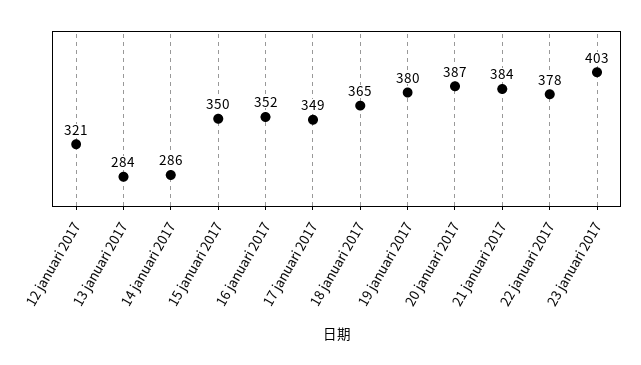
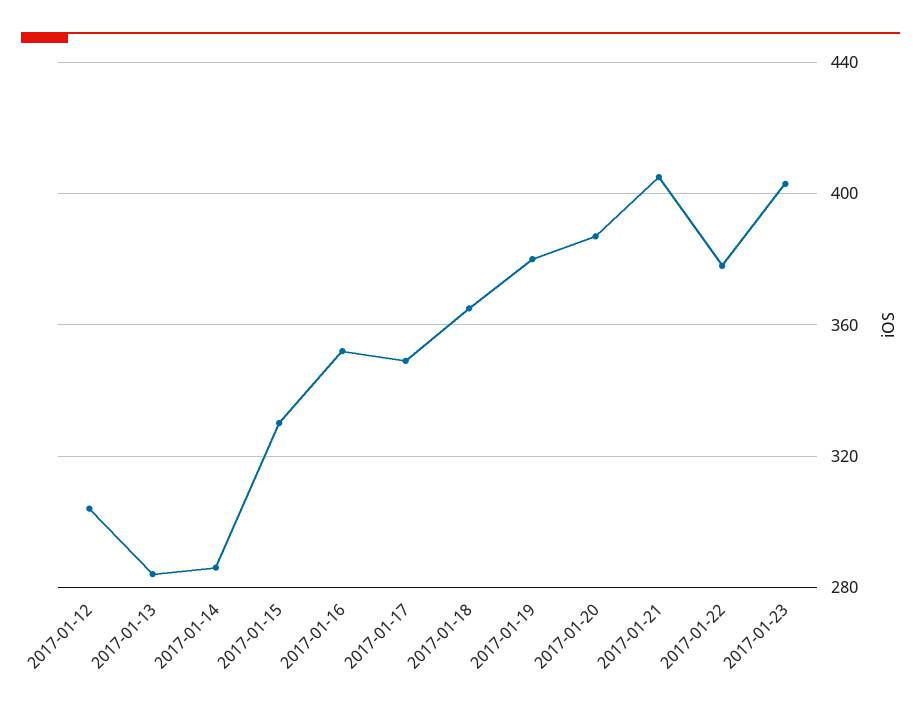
12 januari 2017: 321 -> 305
15 januari 2017: 350 -> 330
21 januari 2017: 384 -> 405

